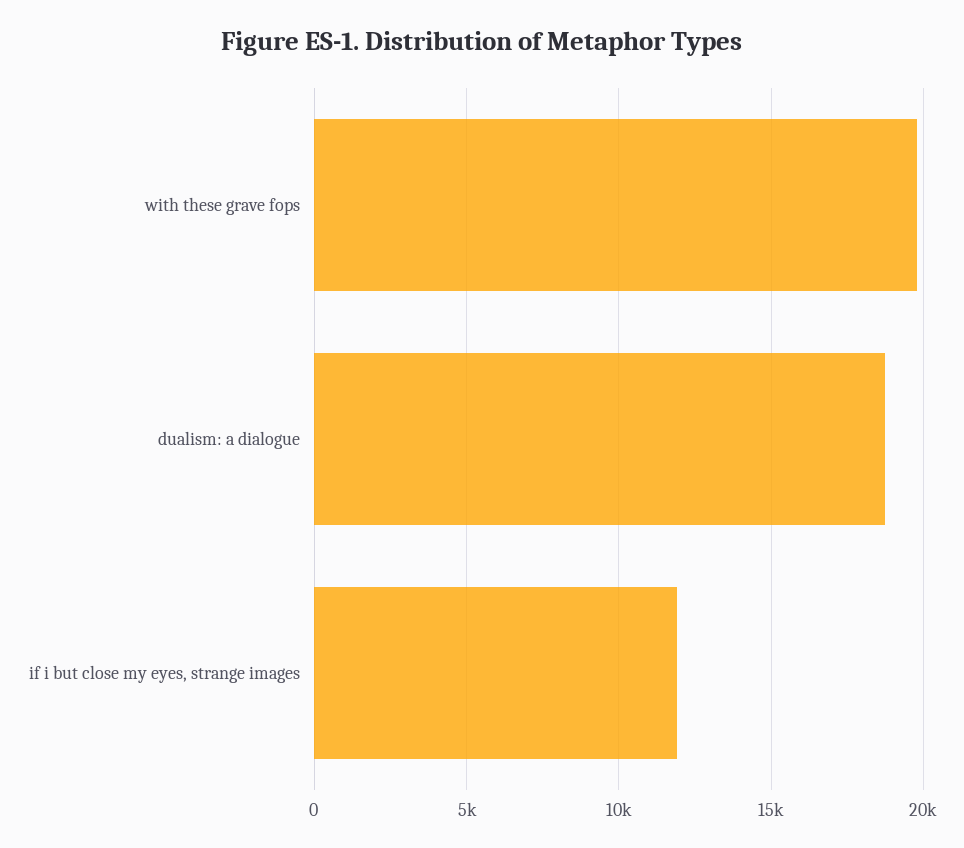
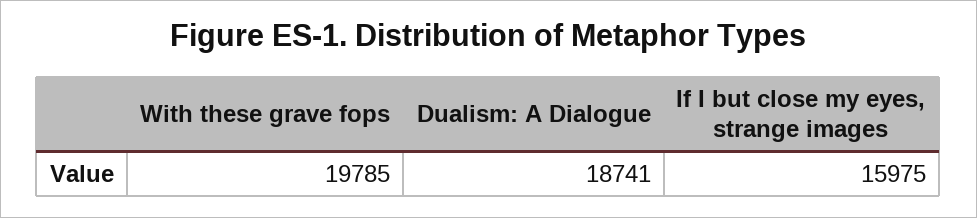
if i but close my eyes, strange images: 12000 -> 15975

